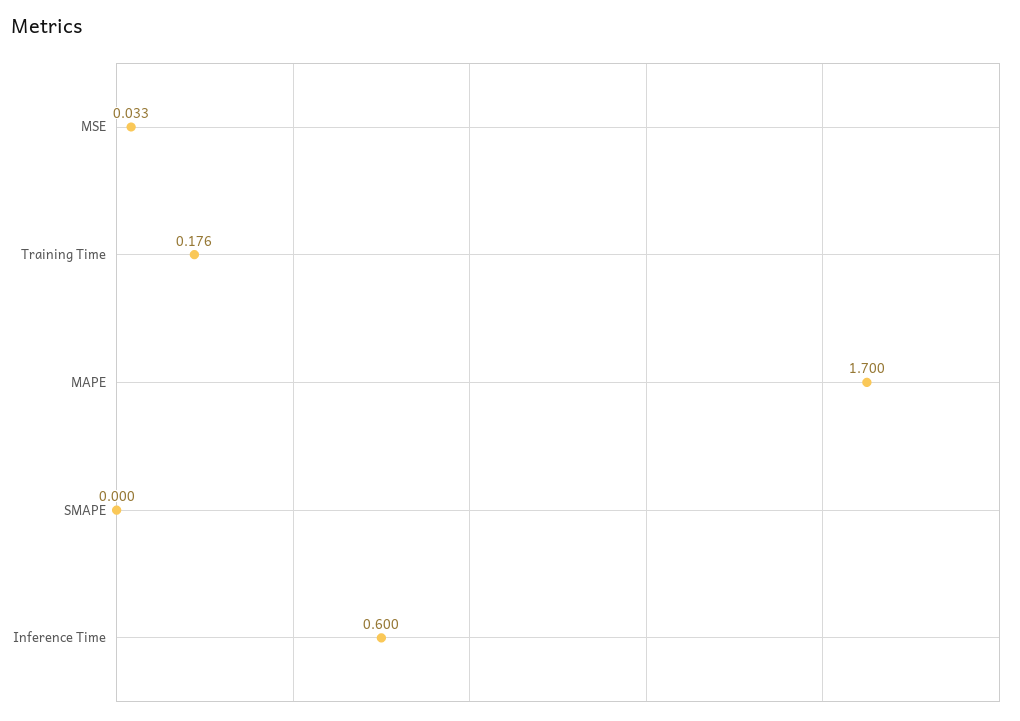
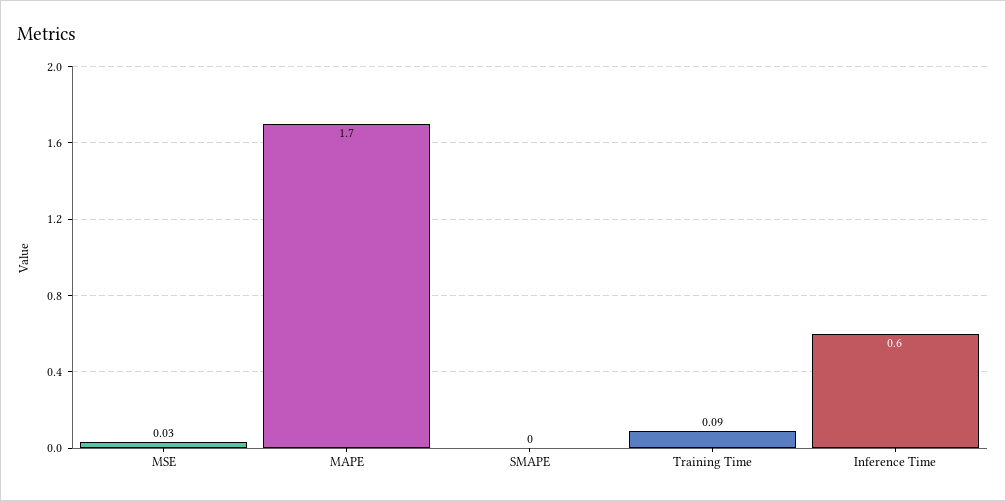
Training Time: 0.176 -> 0.09

